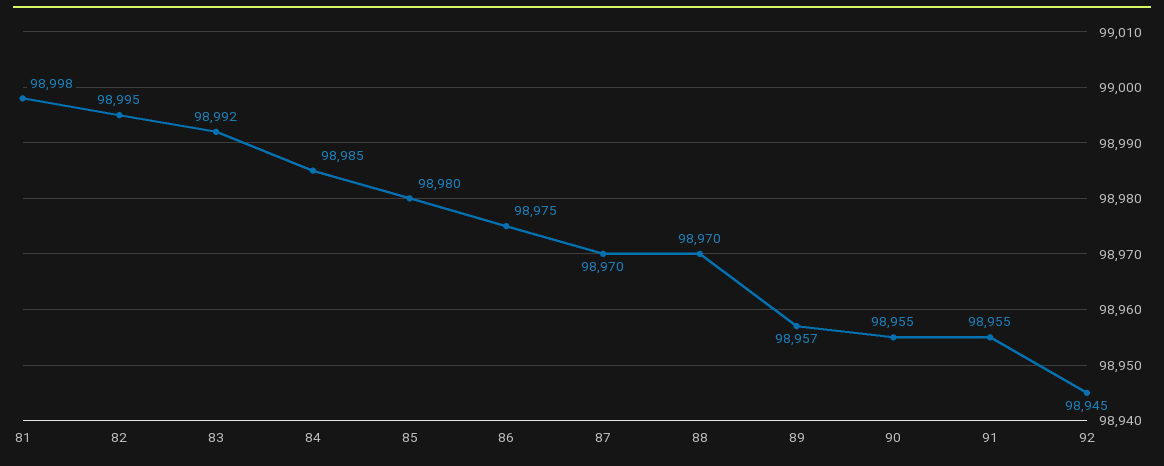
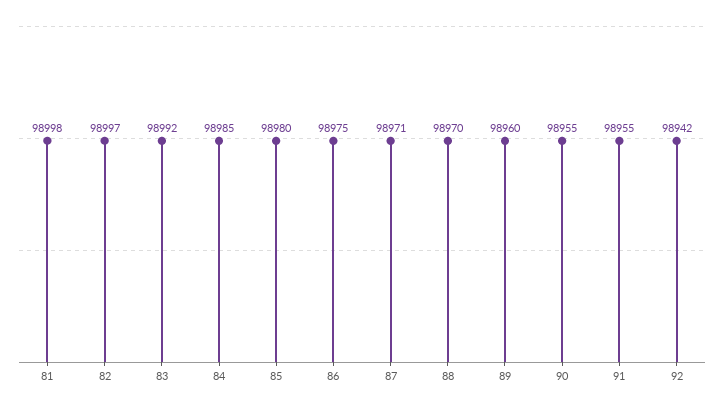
82: 98995 -> 98997
87: 98970 -> 98971
89: 98957 -> 98960
92: 98945 -> 98942

